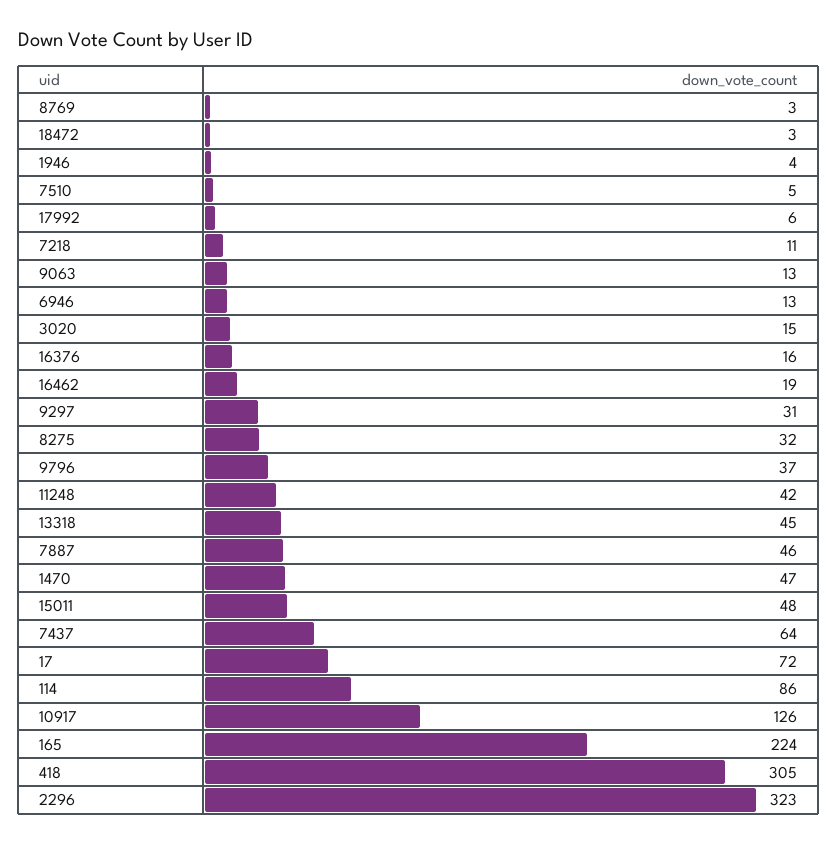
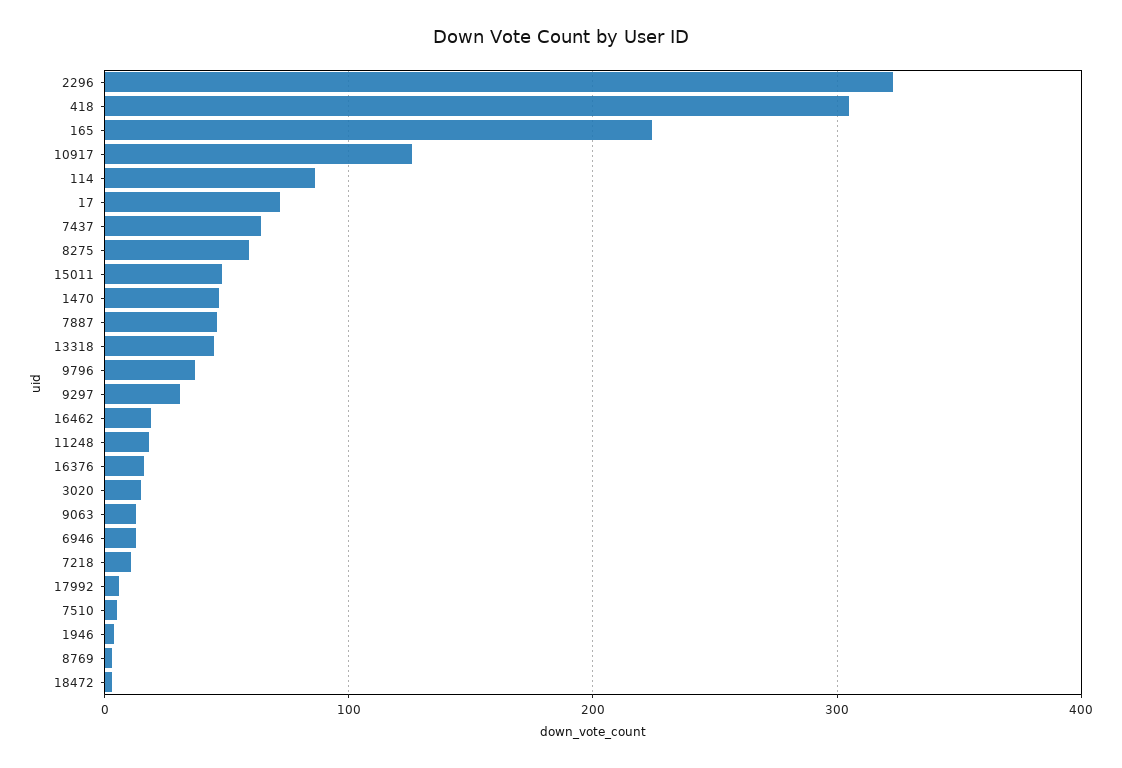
8275: 32 -> 60
11248: 42 -> 20

